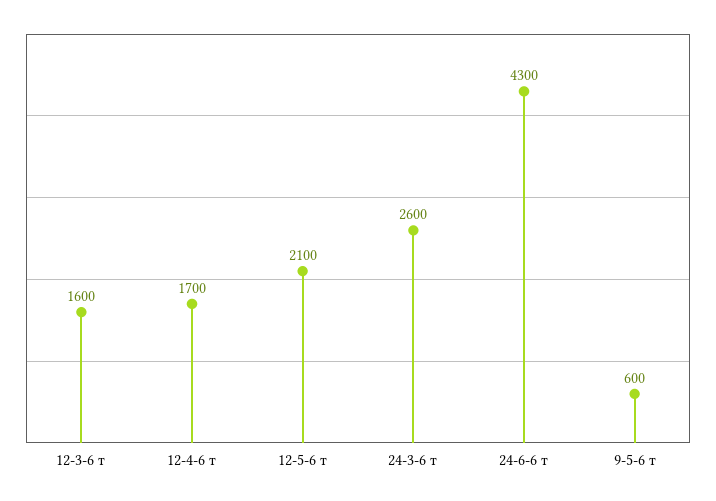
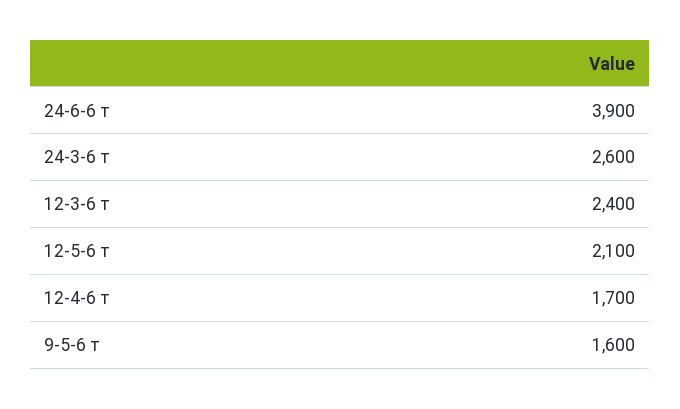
12-3-6 т: 1600 -> 2400
24-6-6 т: 4300 -> 3900
9-5-6 т: 600 -> 1600

